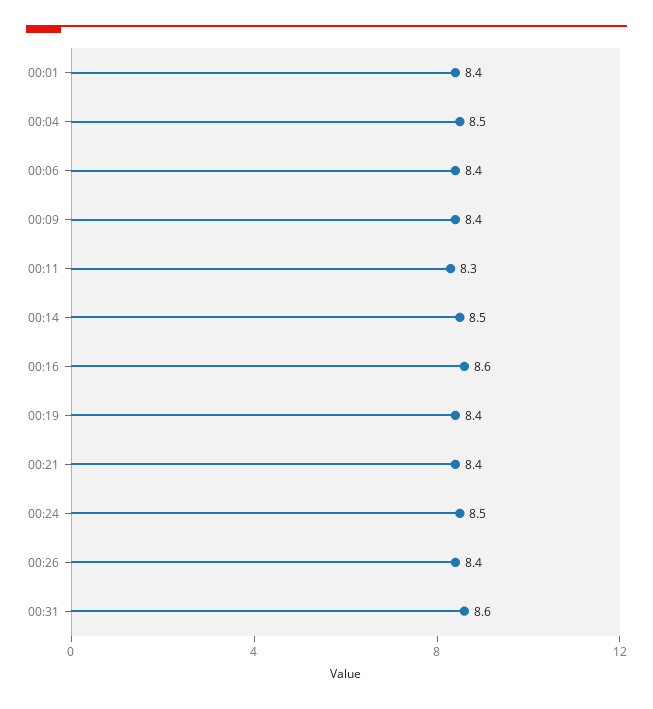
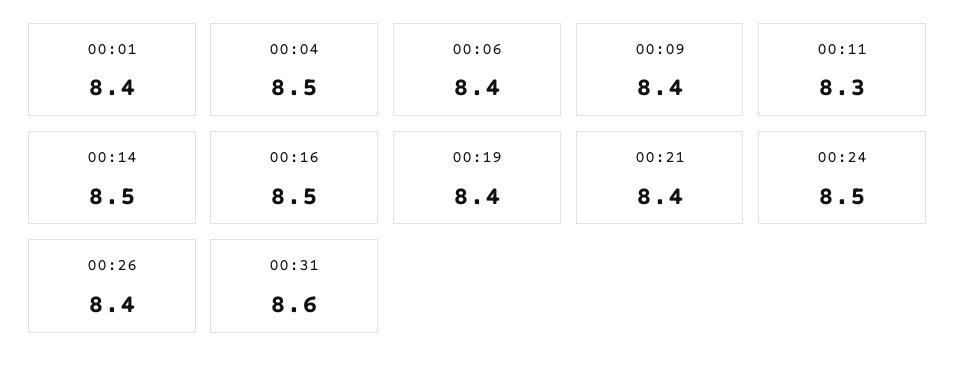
00:16: 8.6 -> 8.5

